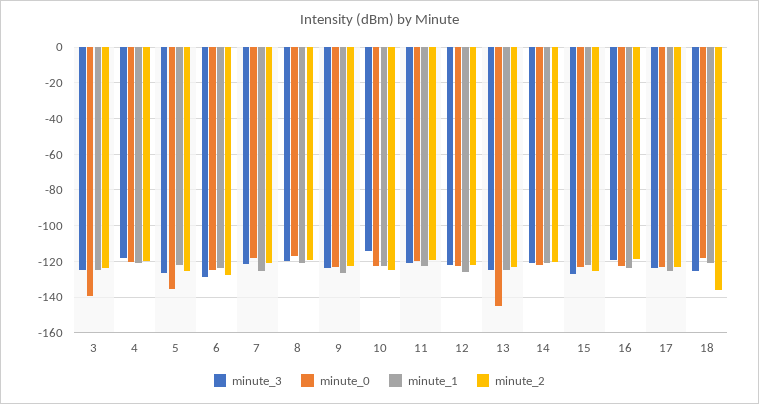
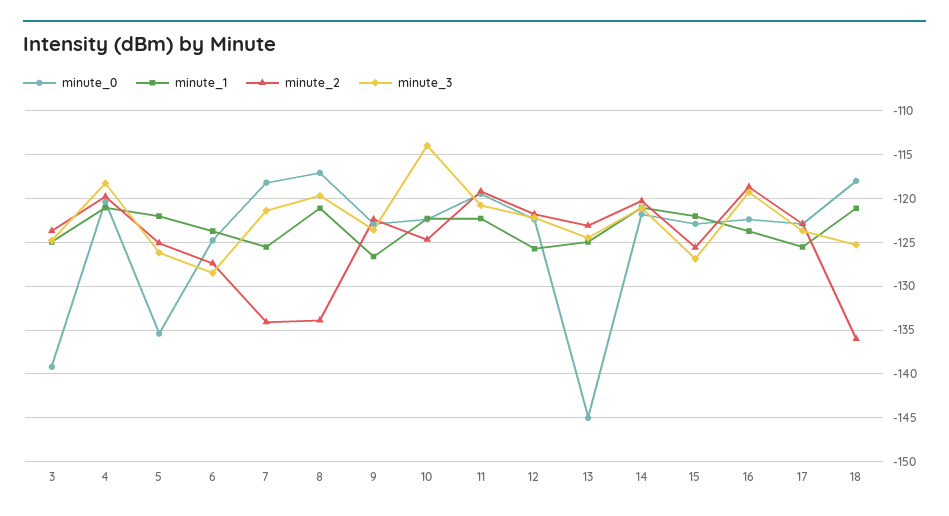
minute_2, 7: -120 -> -134
minute_2, 8: -120 -> -134

